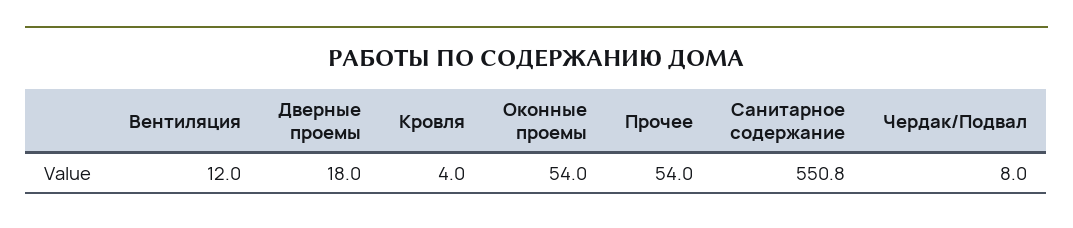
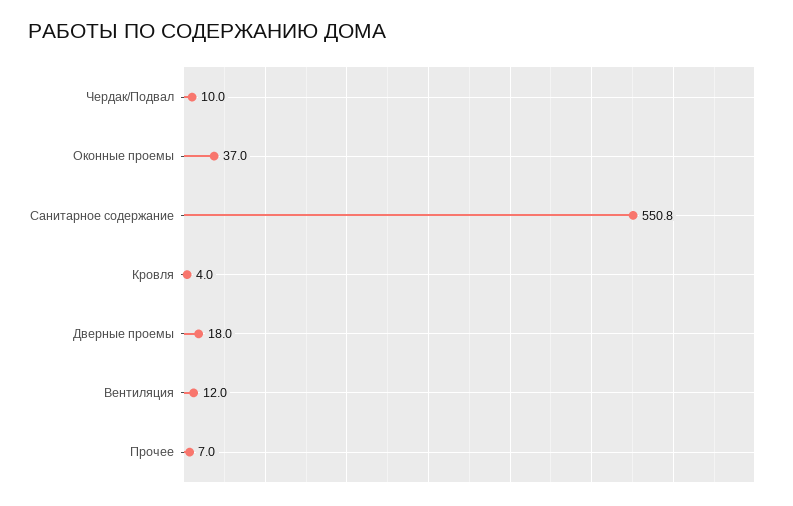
Оконные проемы: 54 -> 37
Прочее: 54 -> 7
Чердак/Подвал: 8 -> 10

